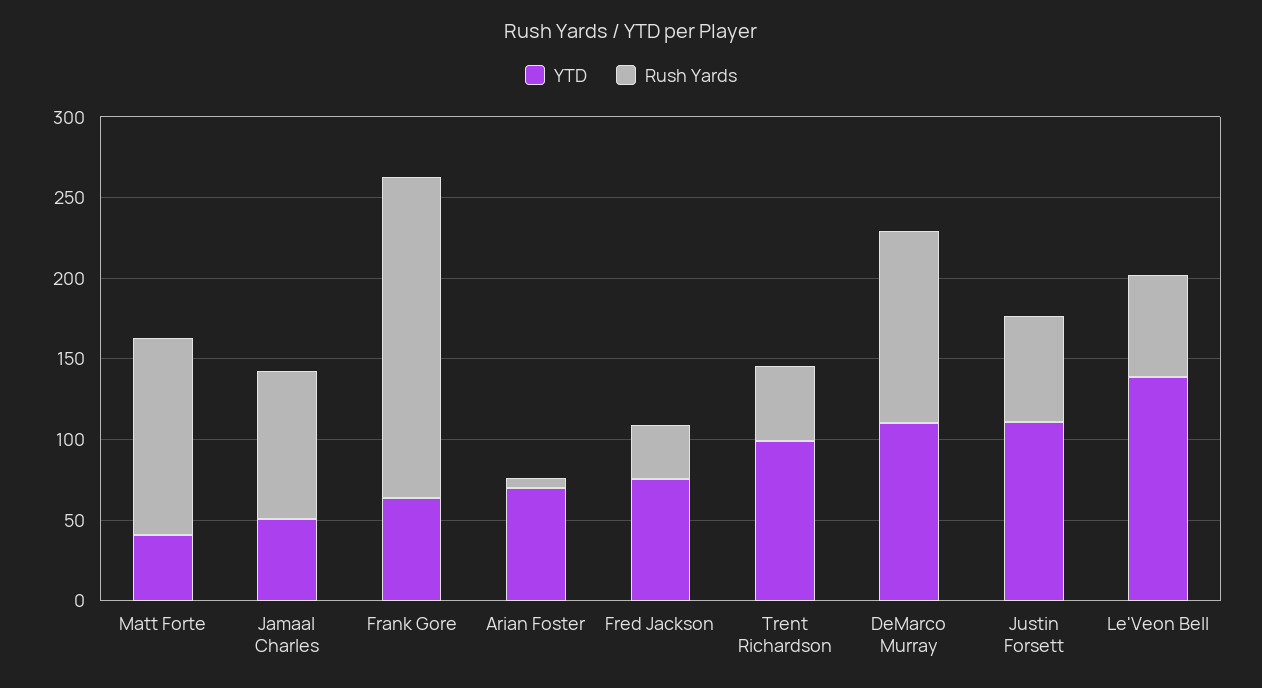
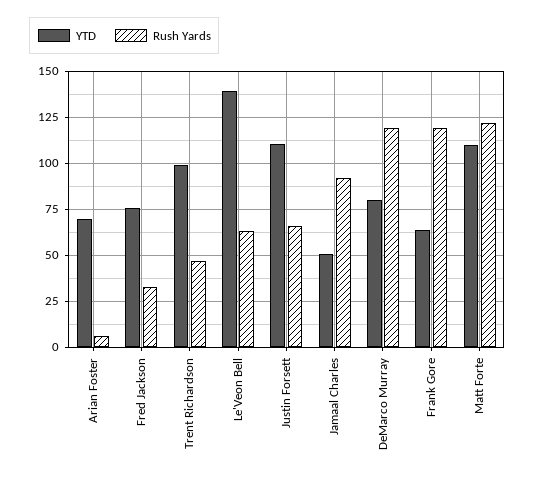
YTD, Matt Forte: 40 -> 110
Rush Yards, Frank Gore: 200 -> 120
YTD, DeMarco Murray: 110 -> 80

